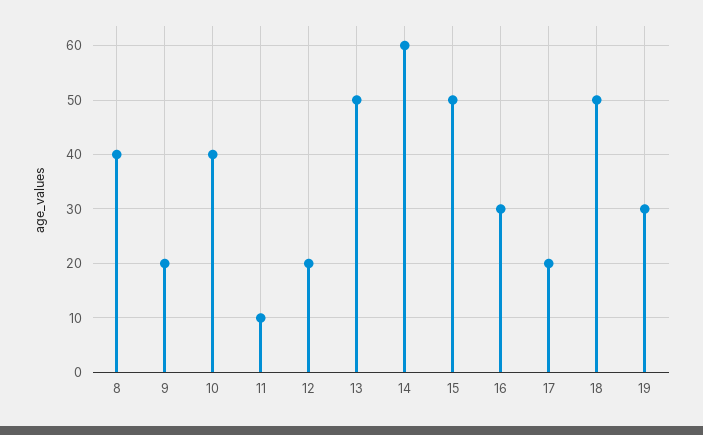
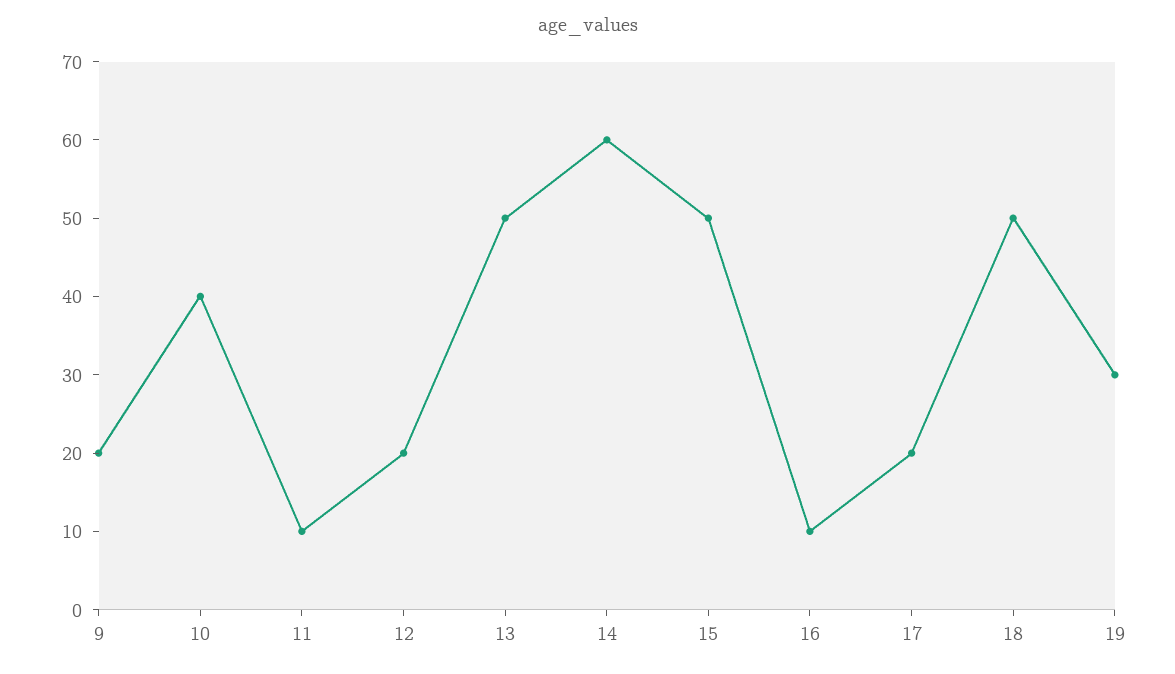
8: 40 -> none
16: 30 -> 10

